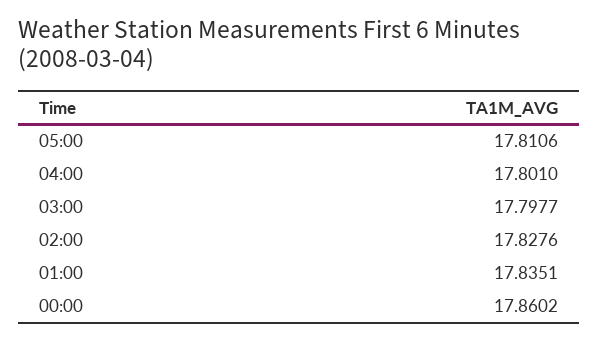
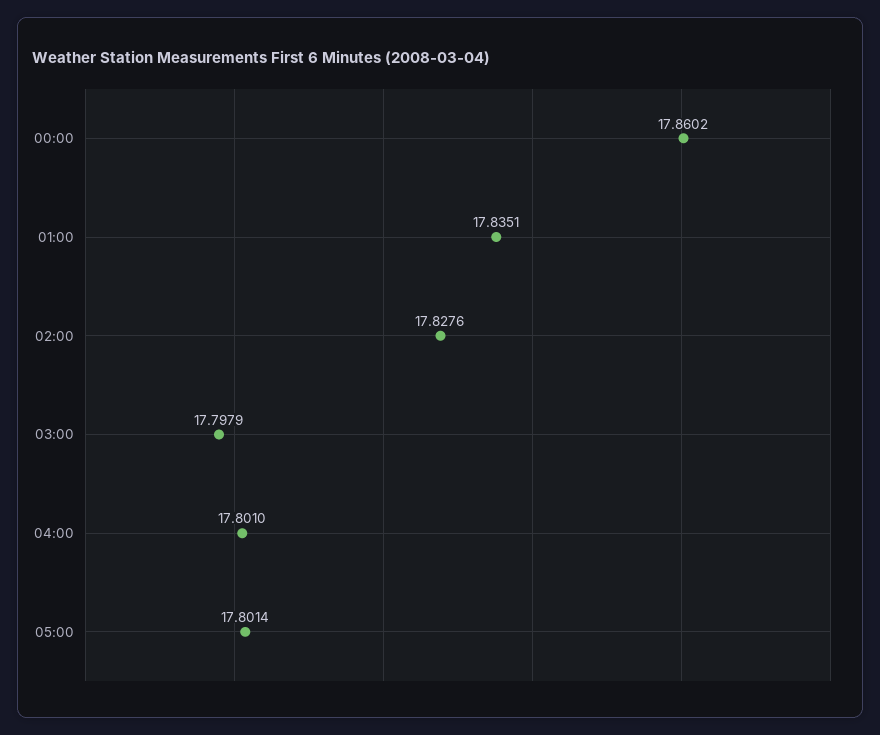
05:00: 17.8106 -> 17.8014
03:00: 17.7977 -> 17.7979

